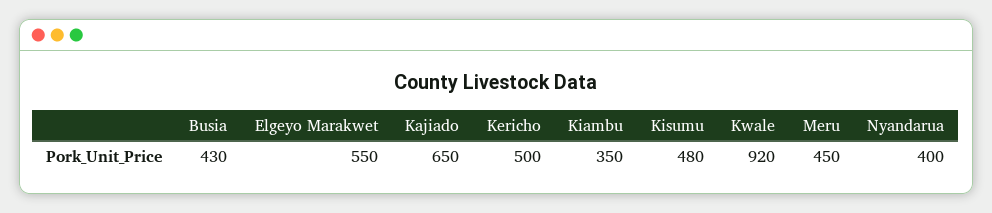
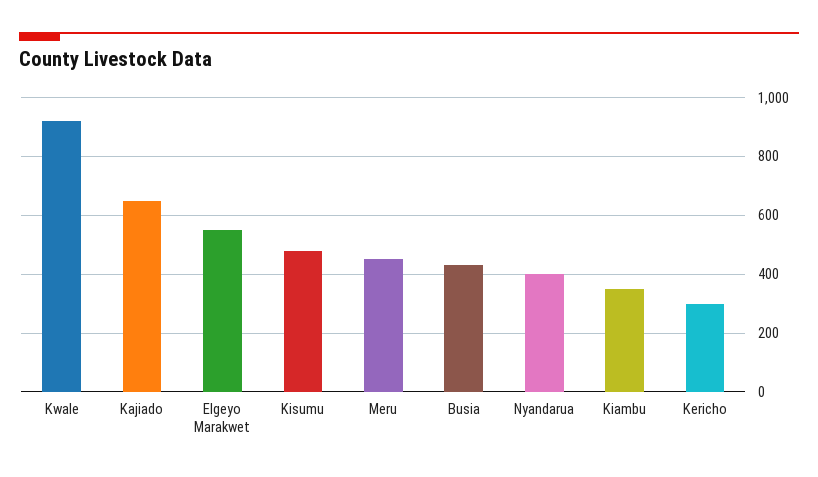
Kericho: 500 -> 300

